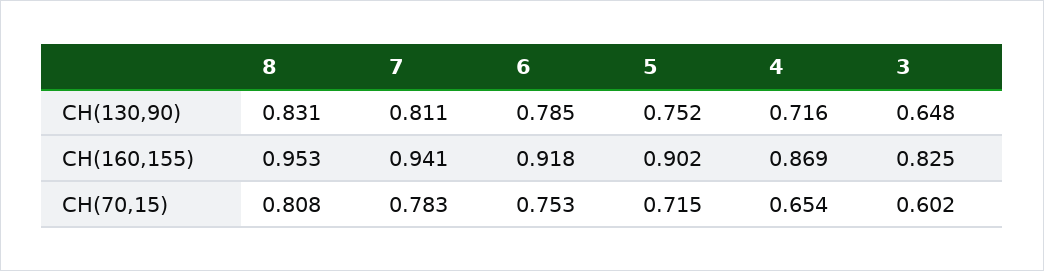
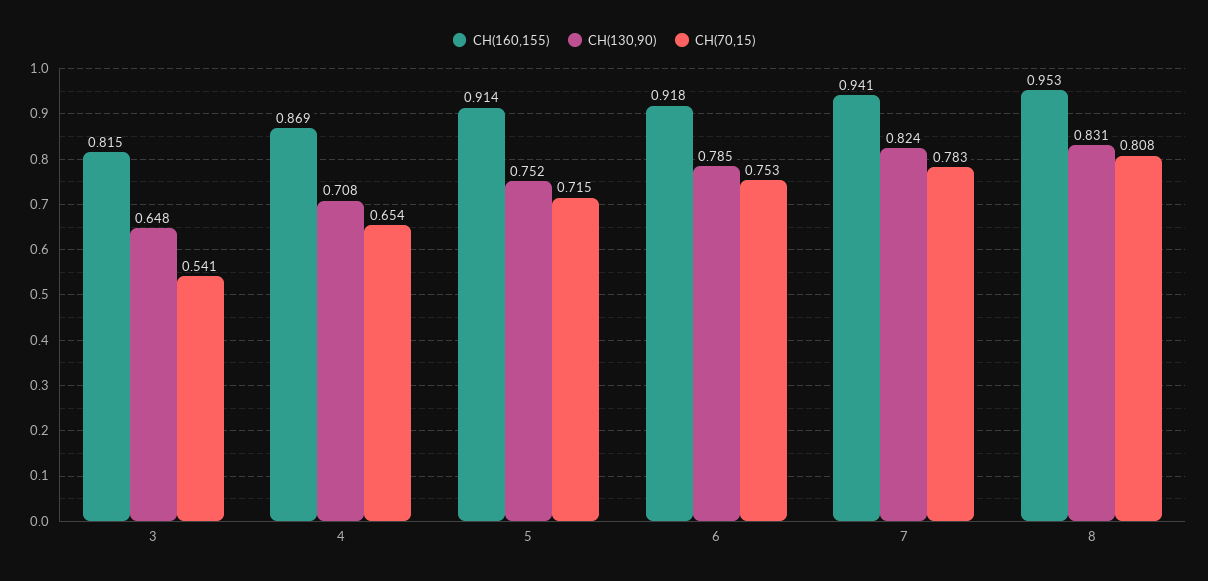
CH(130,90), 7: 0.811 -> 0.824
CH(130,90), 4: 0.716 -> 0.708
CH(160,155), 5: 0.902 -> 0.914
CH(160,155), 3: 0.825 -> 0.815
CH(70,15), 3: 0.602 -> 0.541

